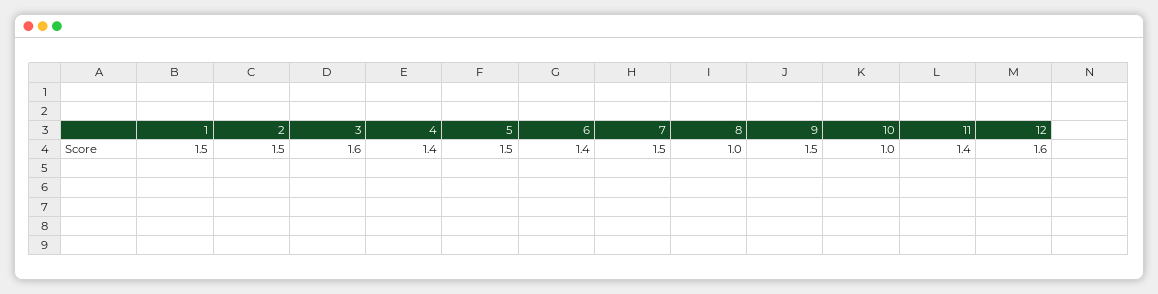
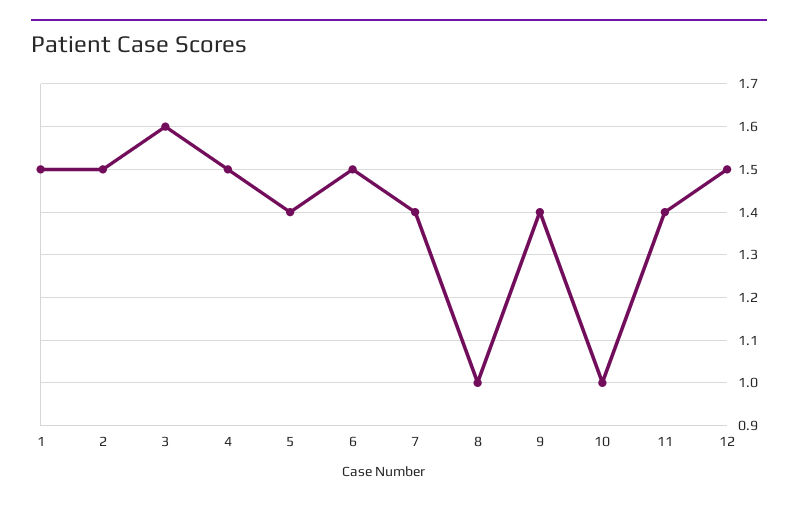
4: 1.4 -> 1.5
5: 1.5 -> 1.4
6: 1.4 -> 1.5
7: 1.5 -> 1.4
9: 1.5 -> 1.4
12: 1.6 -> 1.5

